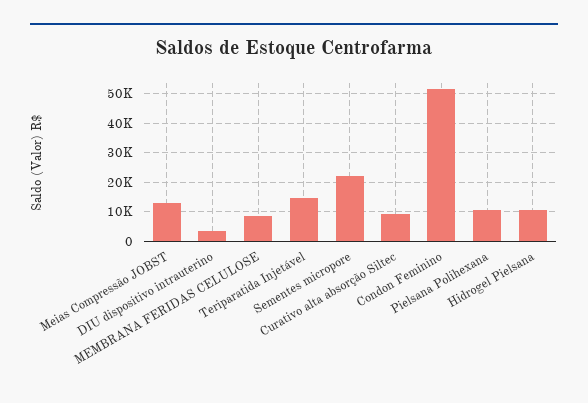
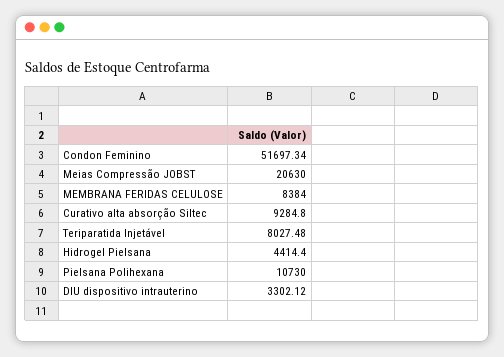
Meias Compressão JOBST: 12500 -> 20630
Teriparatida Injetável: 15000 -> 8027.48
Sementes micropore: 22500 -> none
Hidrogel Pielsana: 10000 -> 4414.4

